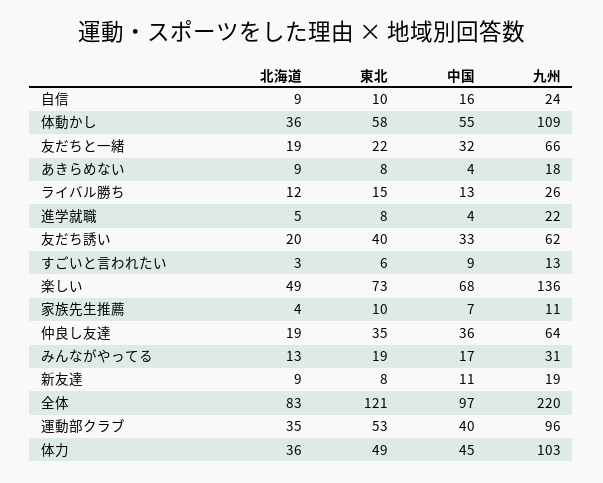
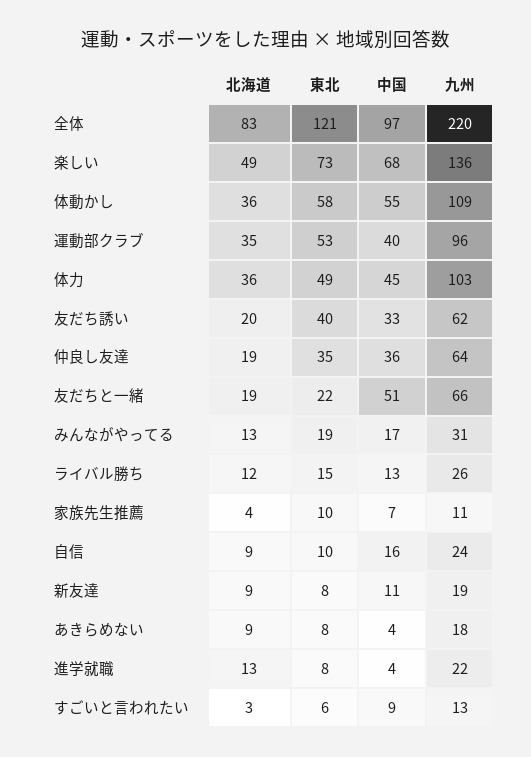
中国, 友だちと一緒: 32 -> 51
北海道, 進学就職: 5 -> 13

